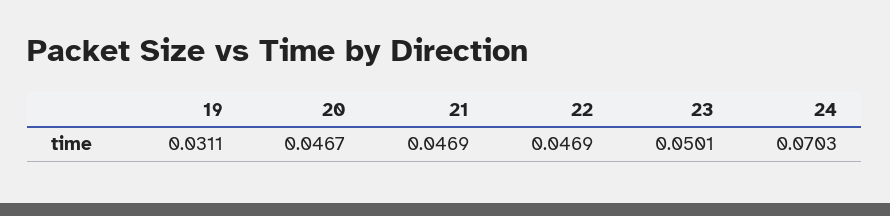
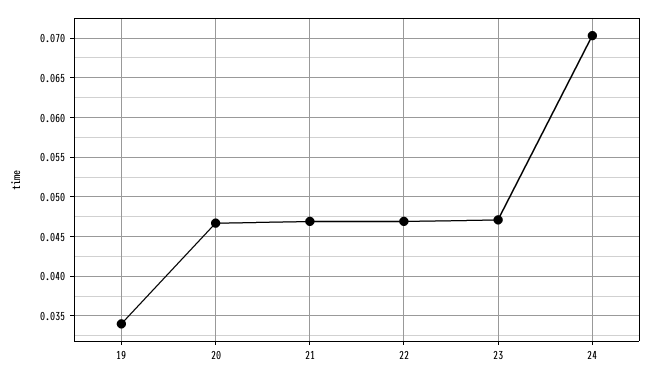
19: 0.0311 -> 0.034
23: 0.0501 -> 0.047

